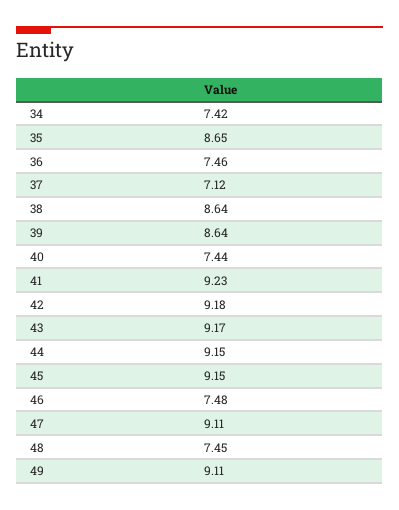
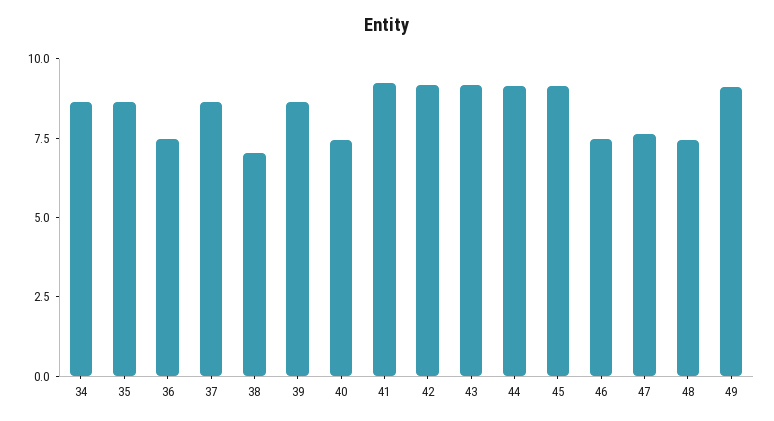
34: 7.42 -> 8.5
37: 7.12 -> 8.5
38: 8.64 -> 7
47: 9.11 -> 7.5

